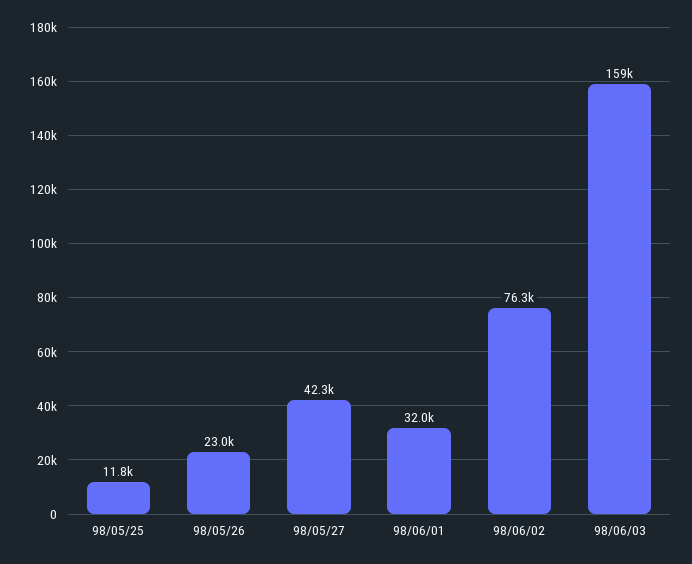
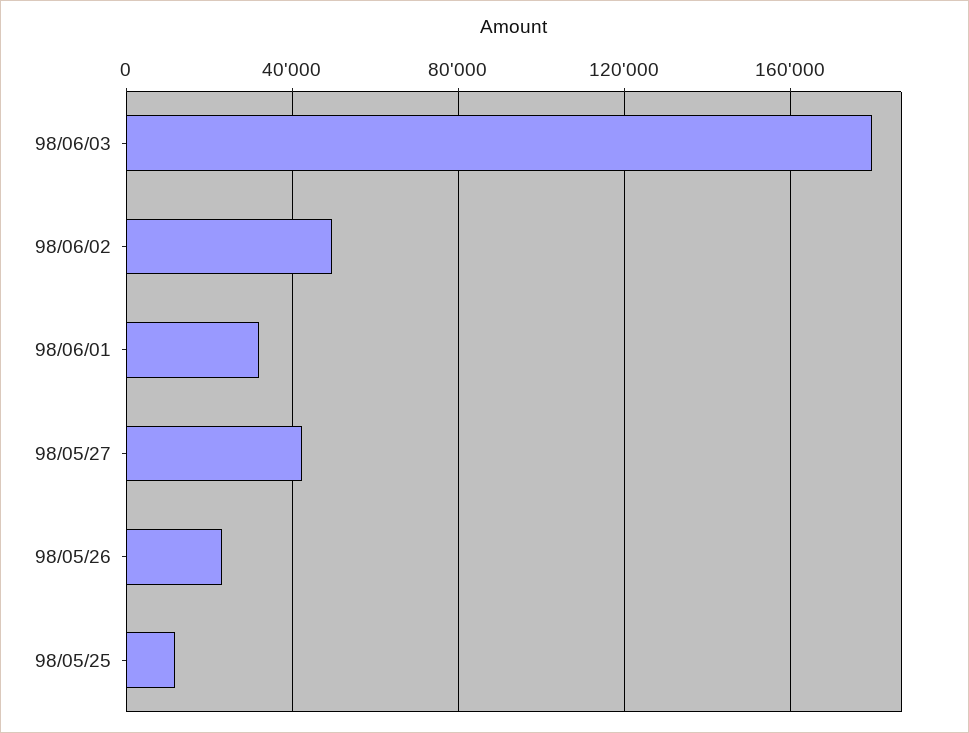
98/06/02: 76300 -> 50000
98/06/03: 159000 -> 180000

